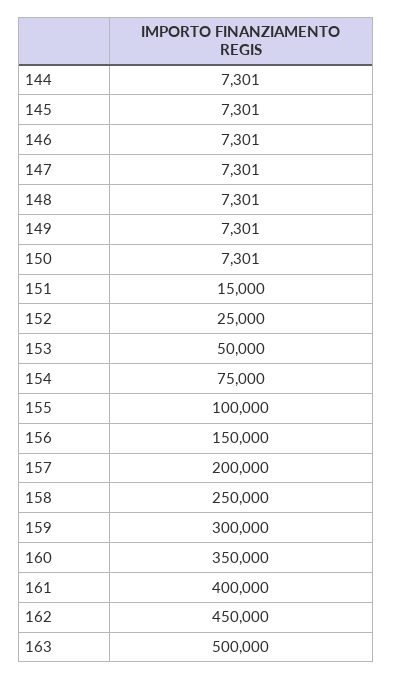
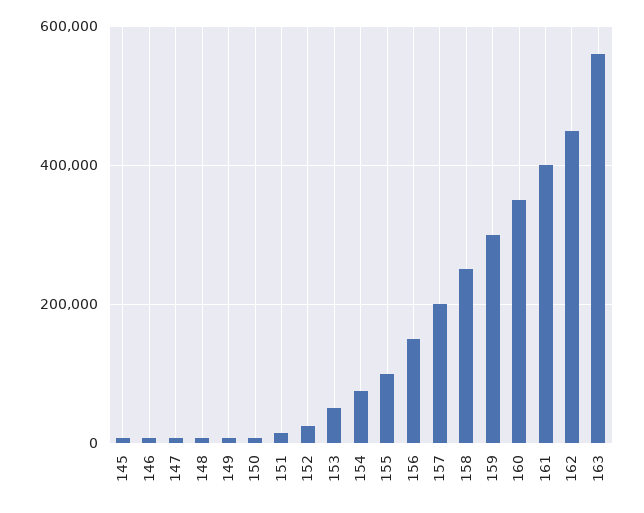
144: 7301 -> none
163: 500000 -> 560000

